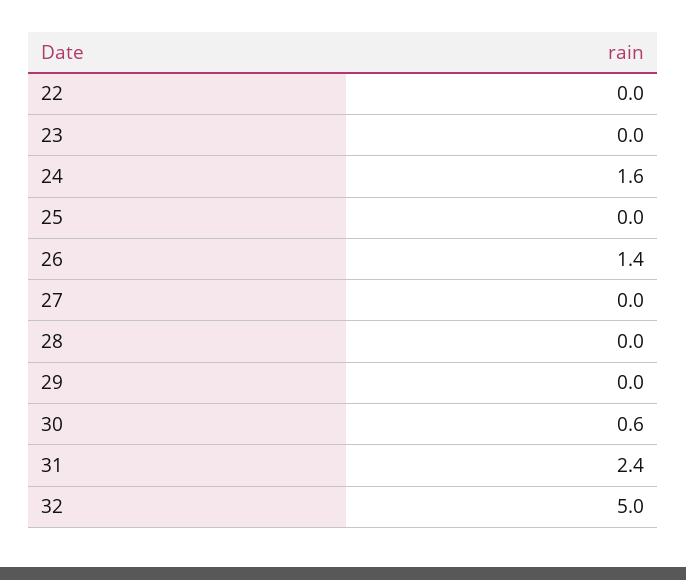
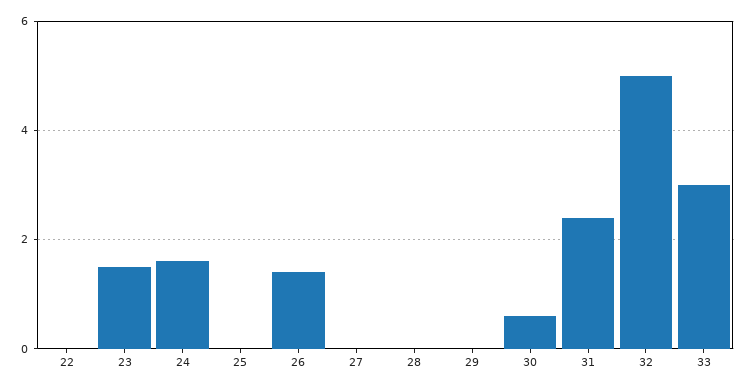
23: 0 -> 1.5
33: none -> 3

